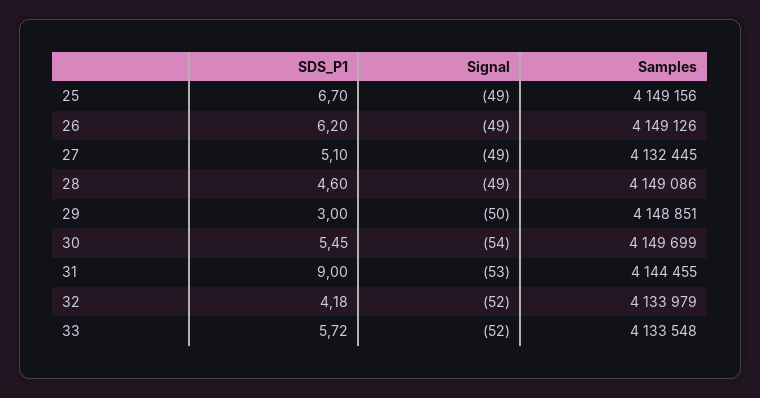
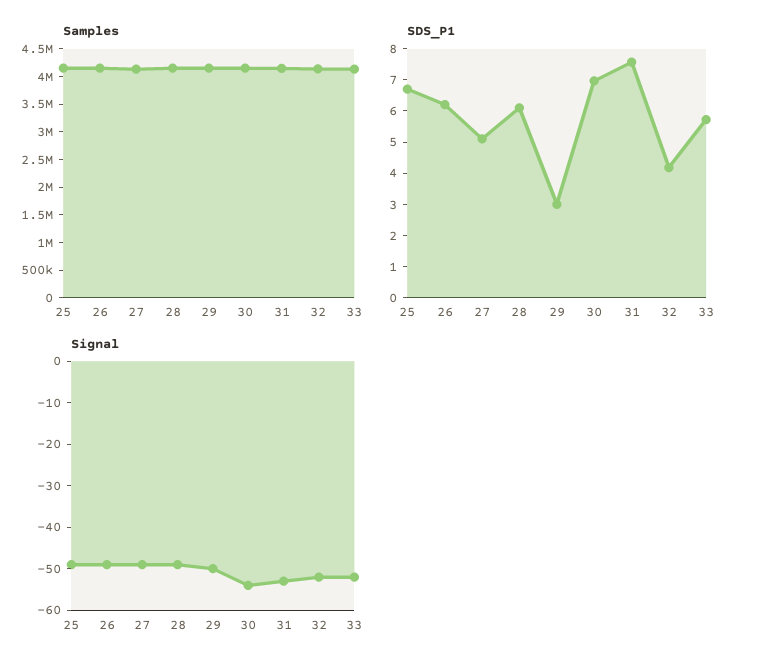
SDS_P1, 28: 4.6 -> 6
SDS_P1, 30: 5.45 -> 7
SDS_P1, 31: 9 -> 7.5

